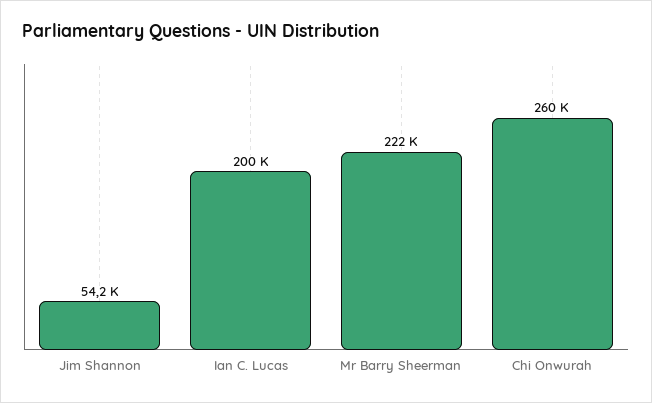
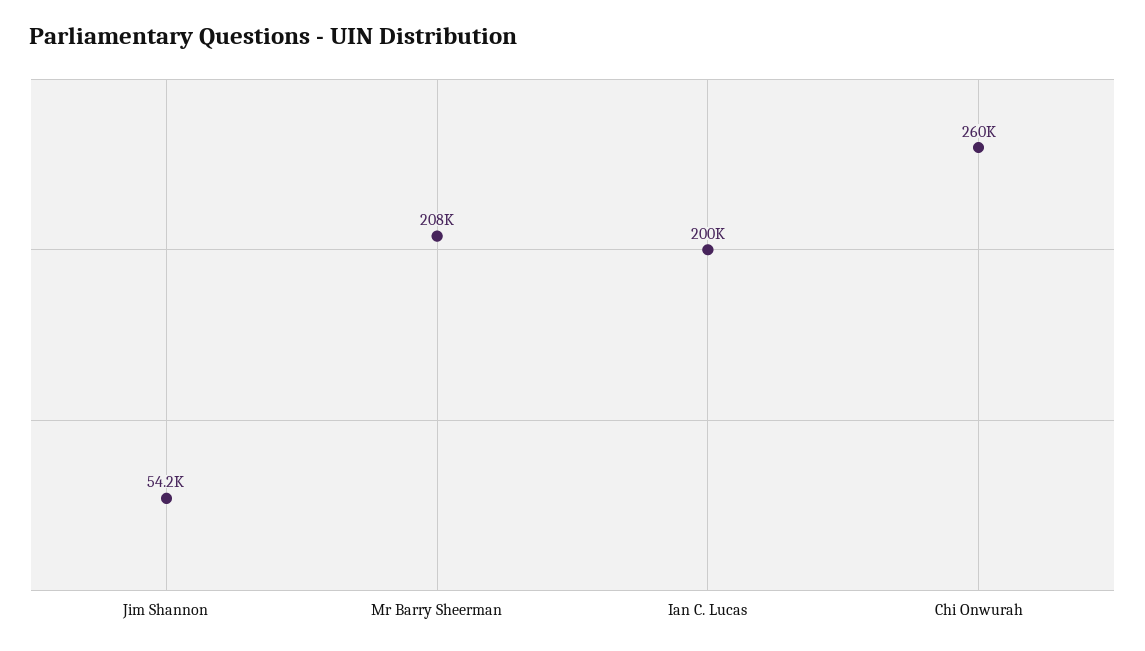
Mr Barry Sheerman: 222000 -> 208000

